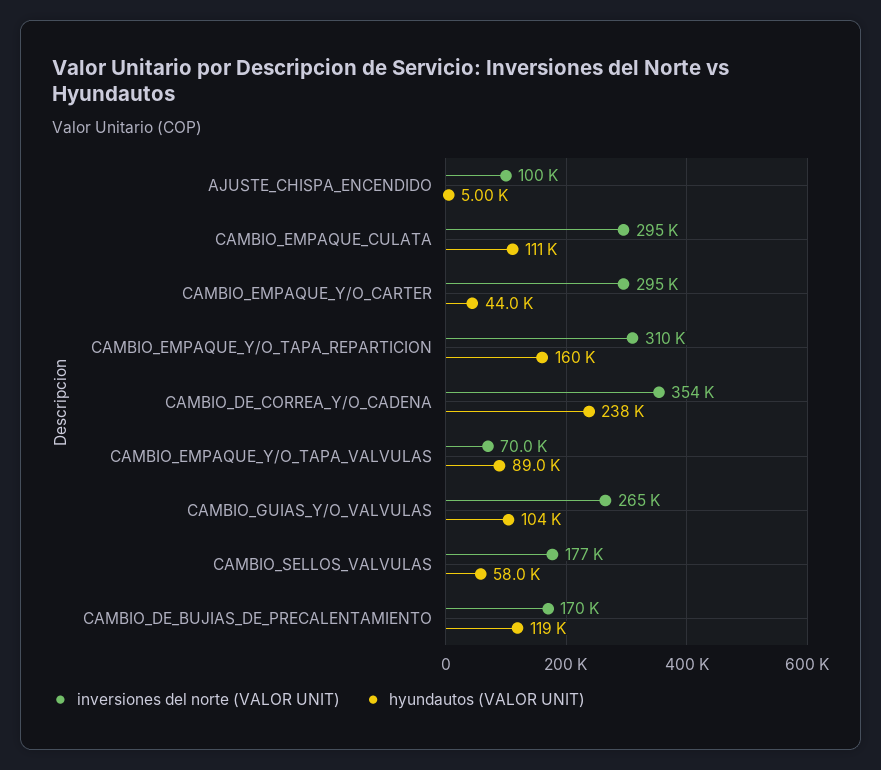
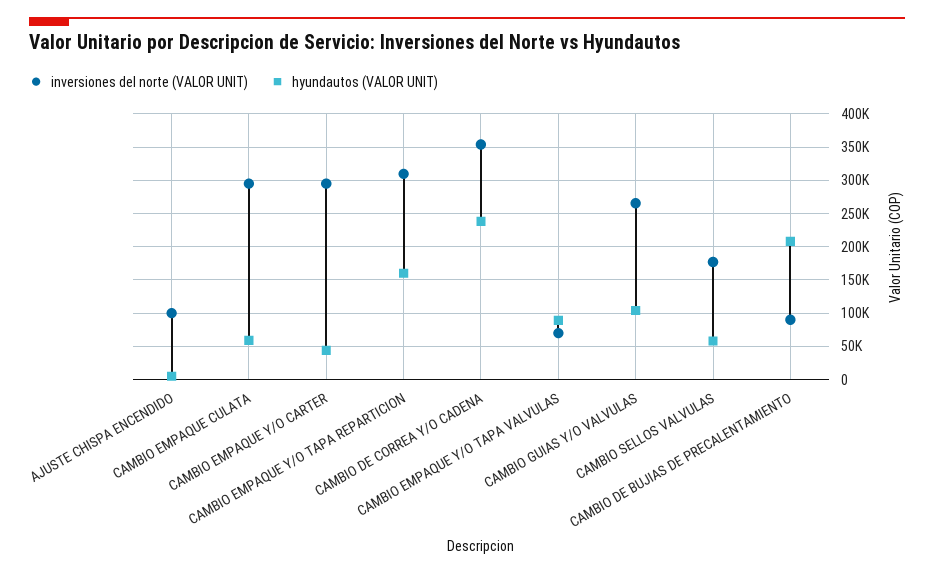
hyundautos (VALOR UNIT), CAMBIO_EMPAQUE_CULATA: 111000 -> 60000
inversiones del norte (VALOR UNIT), CAMBIO_DE_BUJIAS_DE_PRECALENTAMIENTO: 170000 -> 90000
hyundautos (VALOR UNIT), CAMBIO_DE_BUJIAS_DE_PRECALENTAMIENTO: 119000 -> 210000

